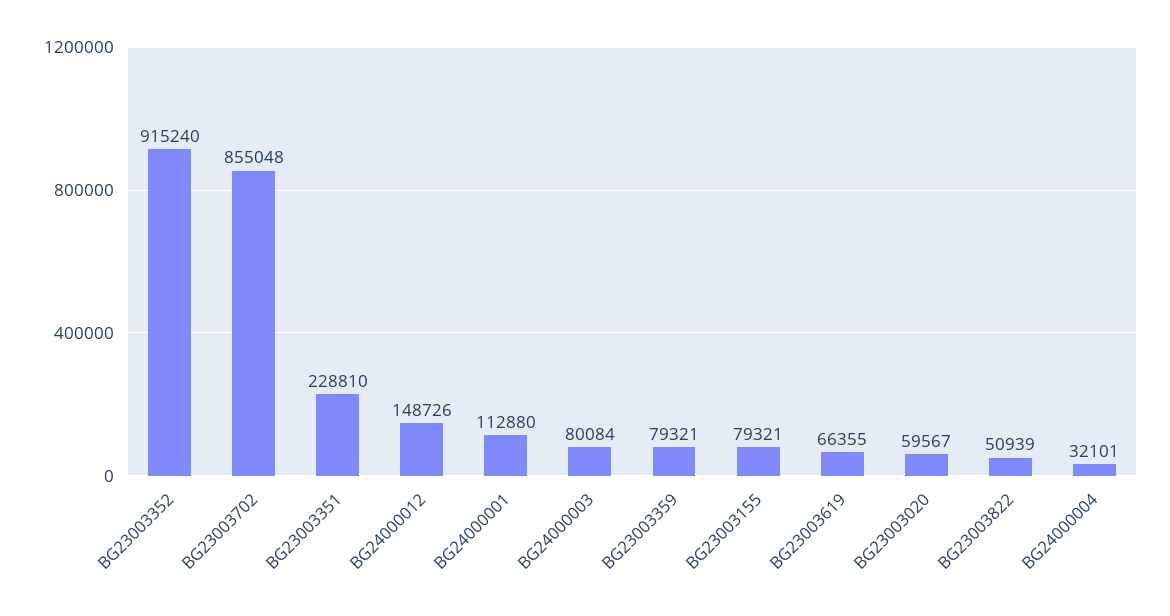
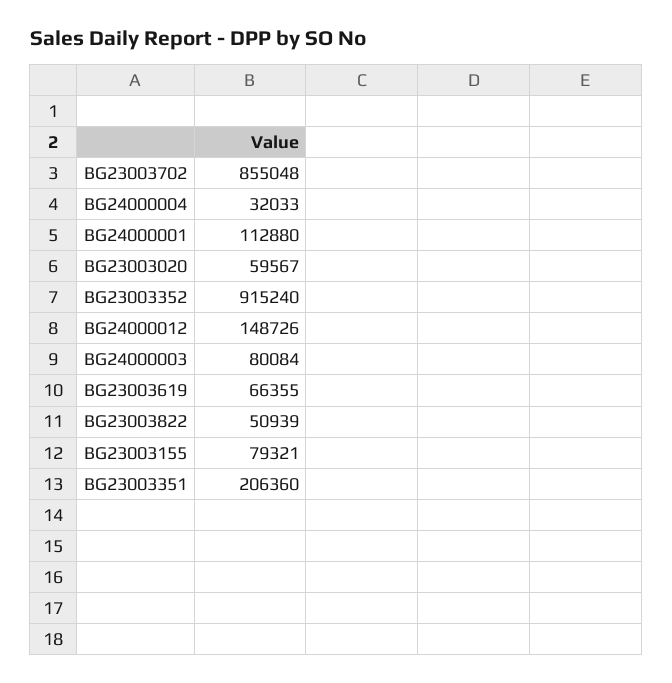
BG23003351: 228810 -> 206360
BG23003359: 79321 -> none
BG24000004: 32101 -> 32033

